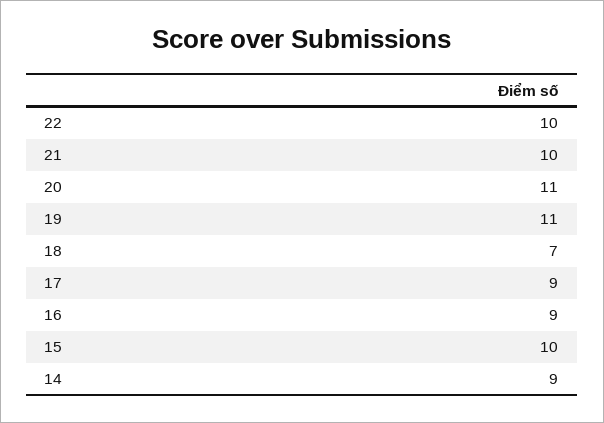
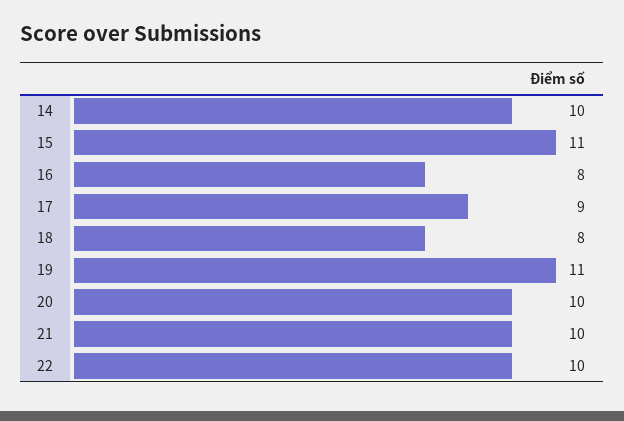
20: 11 -> 10
18: 7 -> 8
16: 9 -> 8
15: 10 -> 11
14: 9 -> 10

